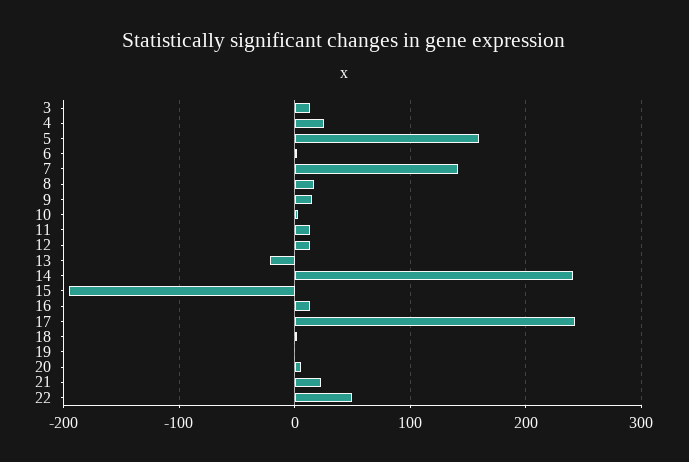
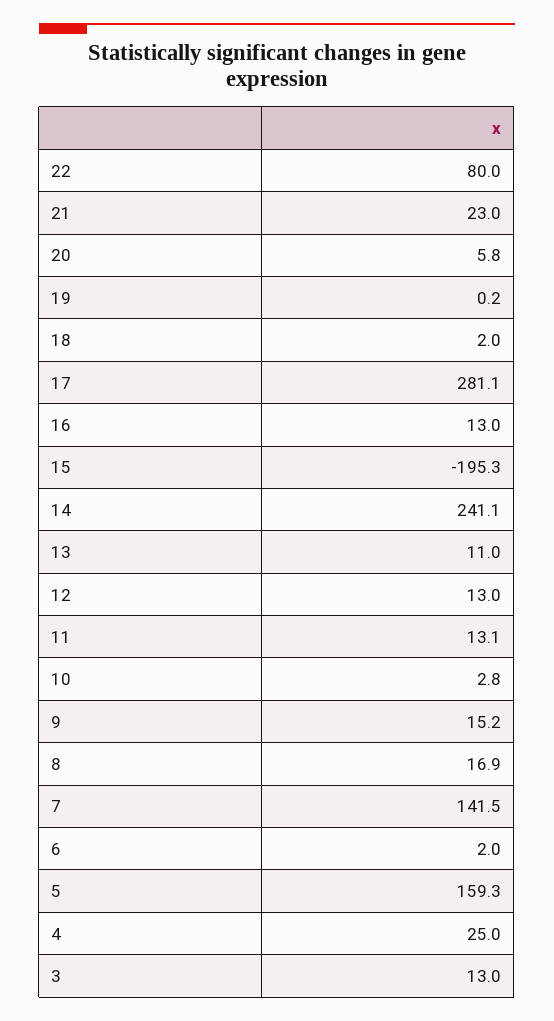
13: -20 -> 11
17: 240 -> 281.1
22: 50 -> 80

